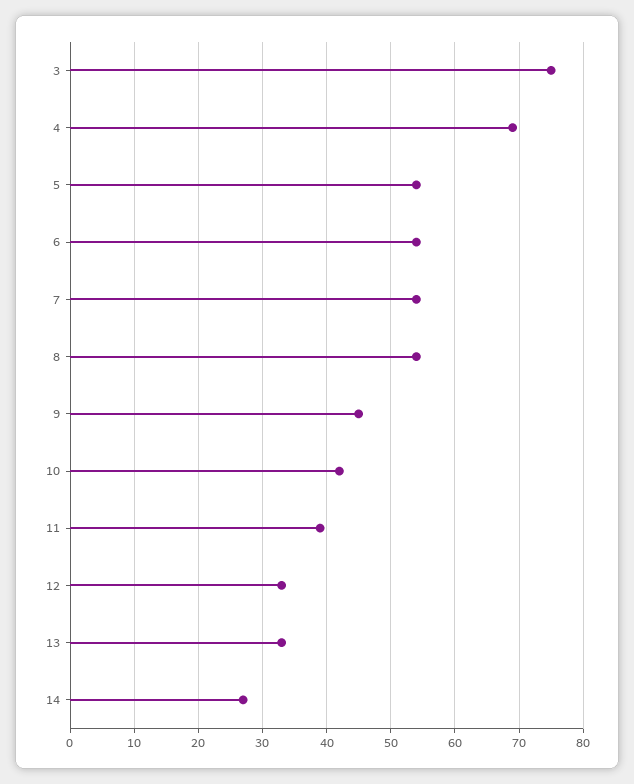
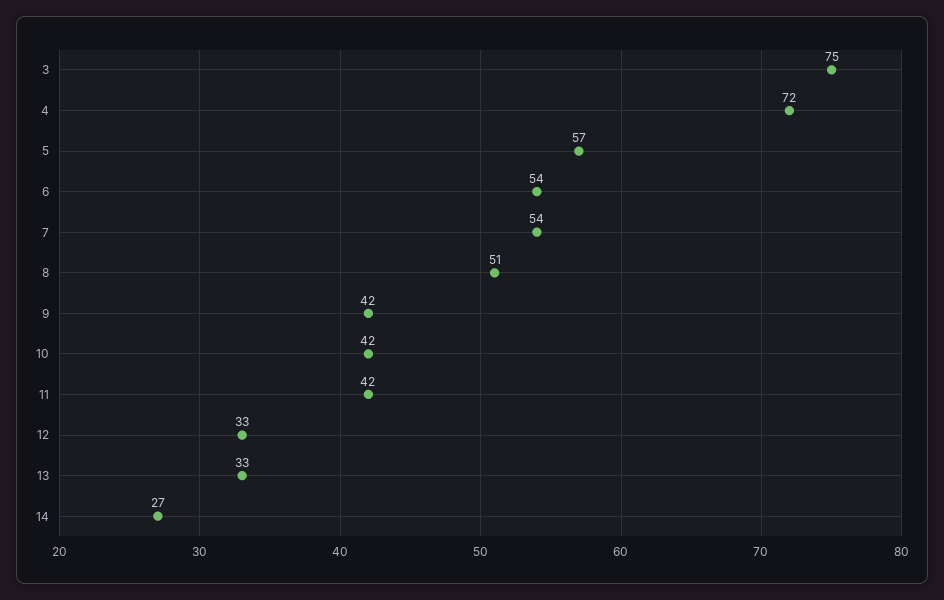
4: 69 -> 72
5: 54 -> 57
8: 54 -> 51
9: 45 -> 42
11: 39 -> 42

